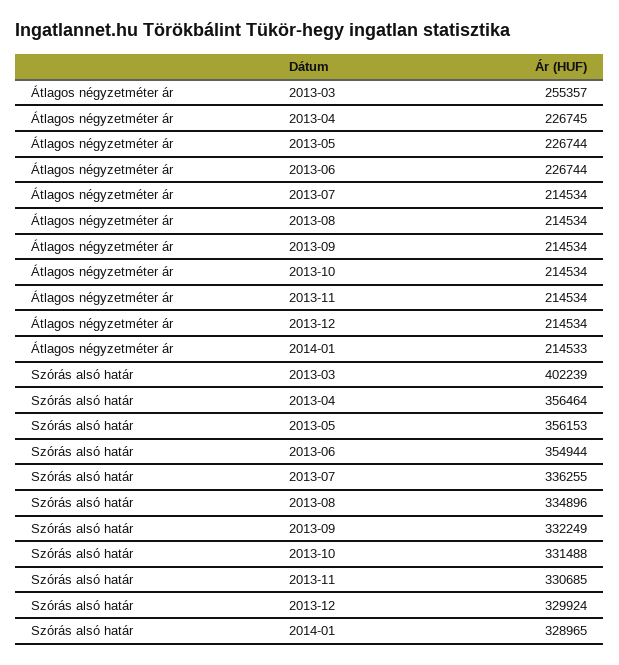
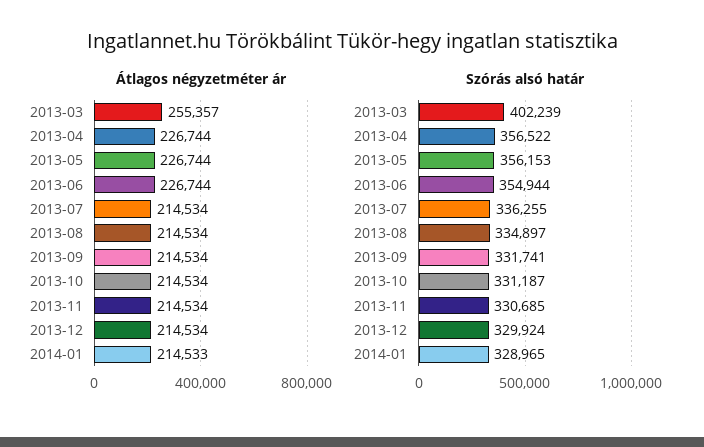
Átlagos négyzetméter ár, 2013-04: 226745 -> 226744
Szórás alsó határ, 2013-04: 356464 -> 356522
Szórás alsó határ, 2013-08: 334896 -> 334897
Szórás alsó határ, 2013-09: 332249 -> 331741
Szórás alsó határ, 2013-10: 331488 -> 331187

